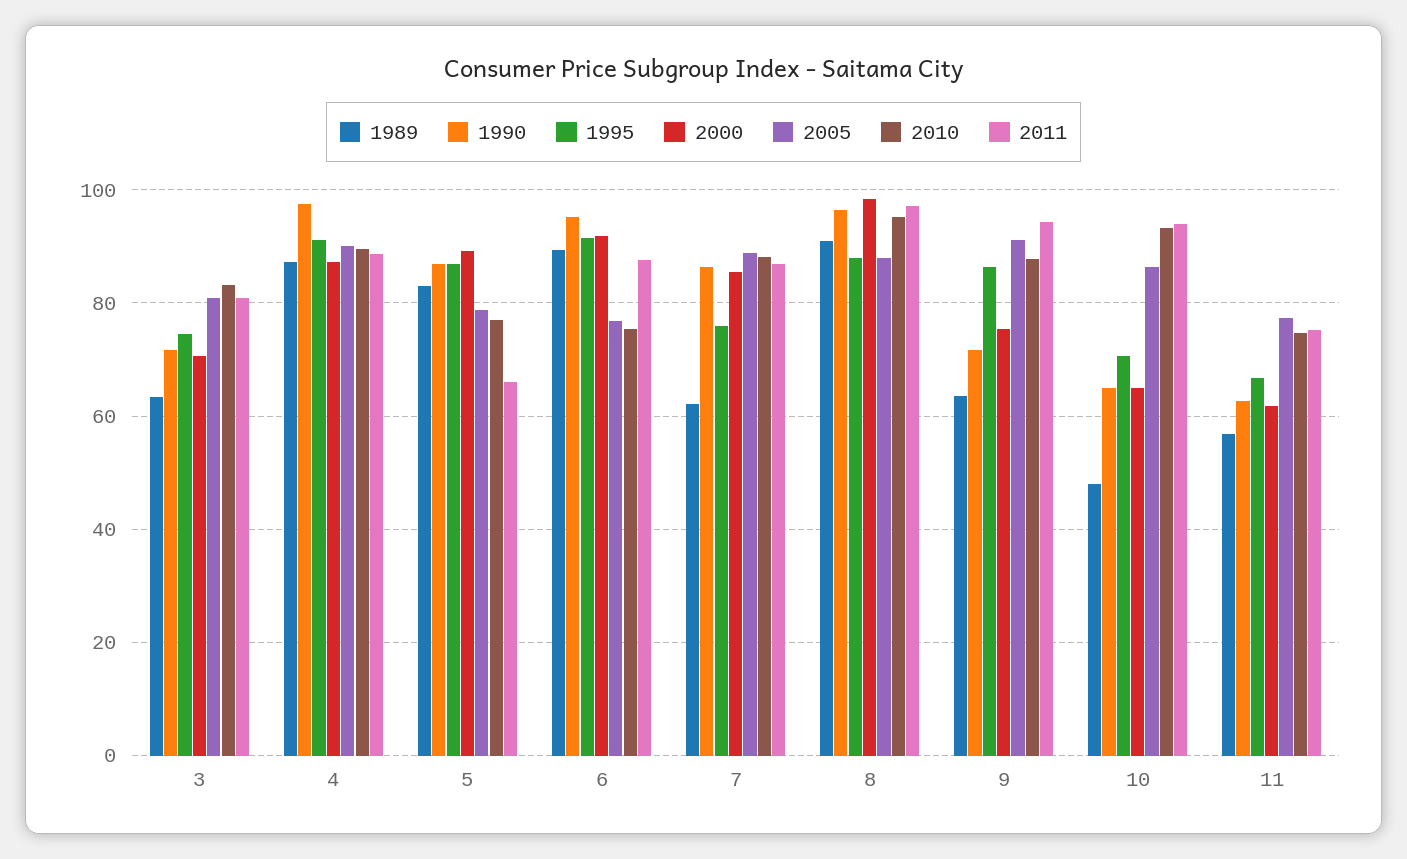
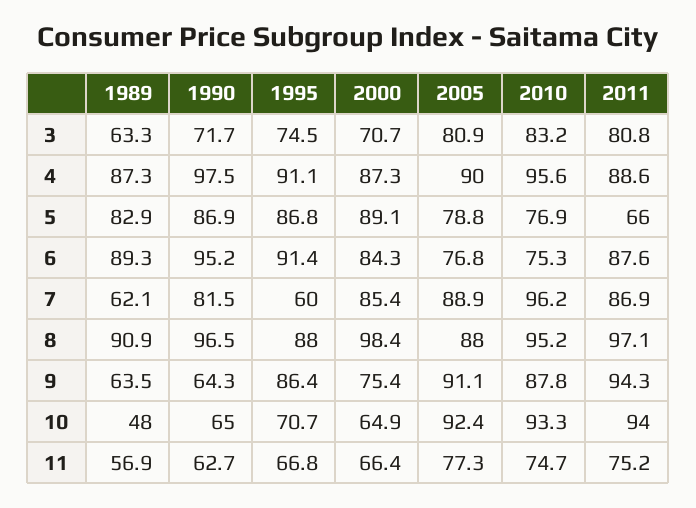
2010, 4: 90 -> 95.6
2000, 6: 92 -> 84.3
1990, 7: 86 -> 81.5
1995, 7: 76 -> 60
2010, 7: 88 -> 96.2
1990, 9: 72 -> 64.3
2005, 10: 86 -> 92.4
2000, 11: 62 -> 66.4

